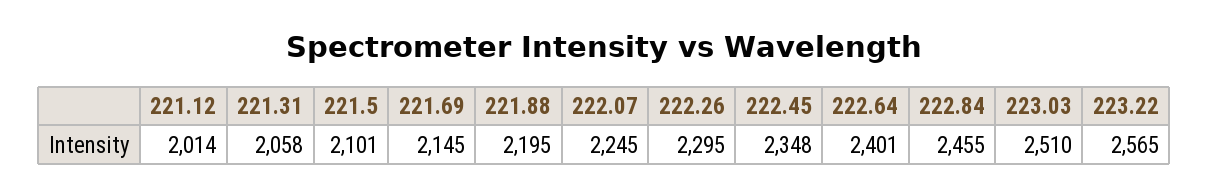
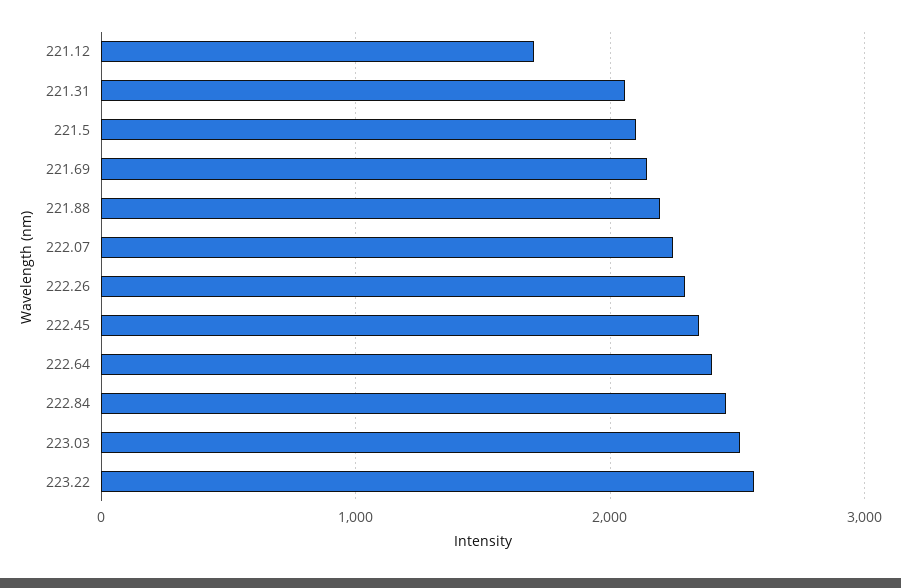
221.12: 2014 -> 1700

